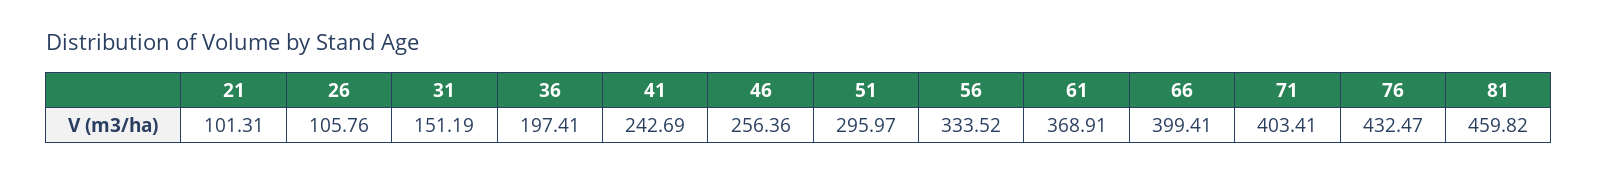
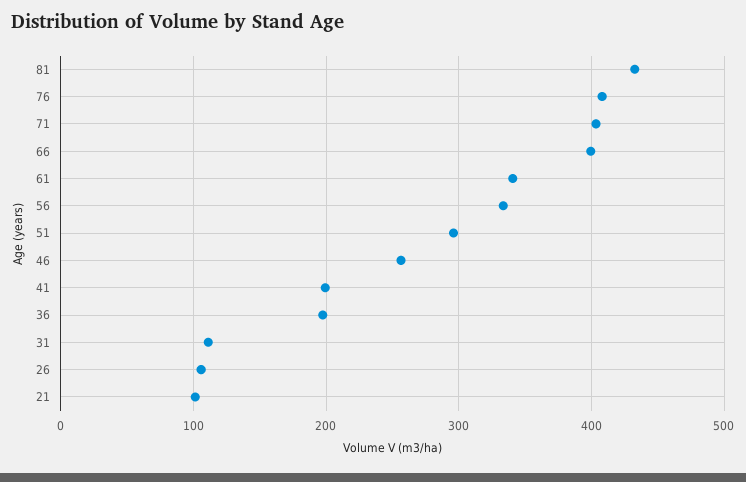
31: 151.19 -> 110
41: 242.69 -> 200
61: 368.91 -> 340
76: 432.47 -> 410
81: 459.82 -> 430

